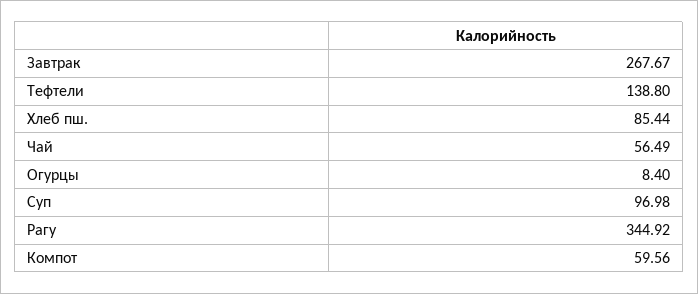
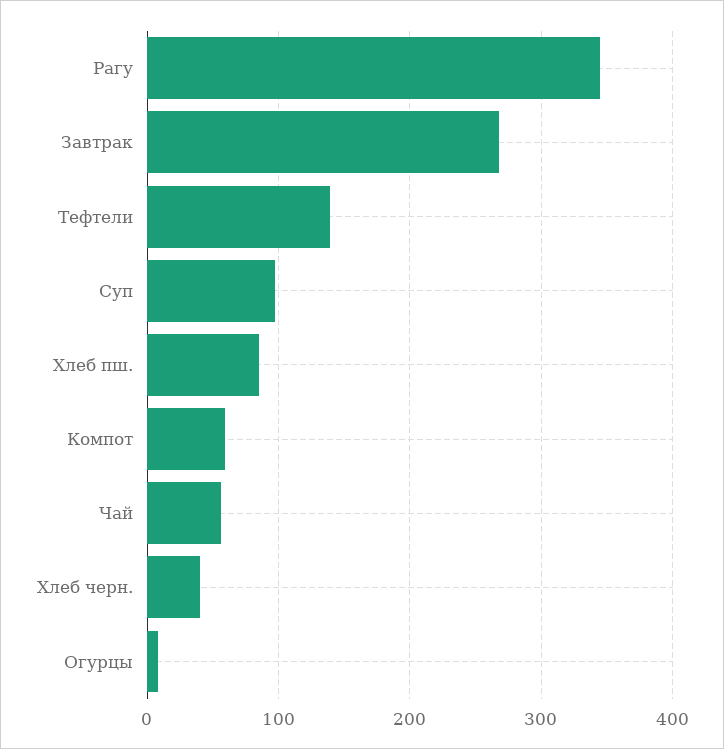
Хлеб черн.: none -> 40

